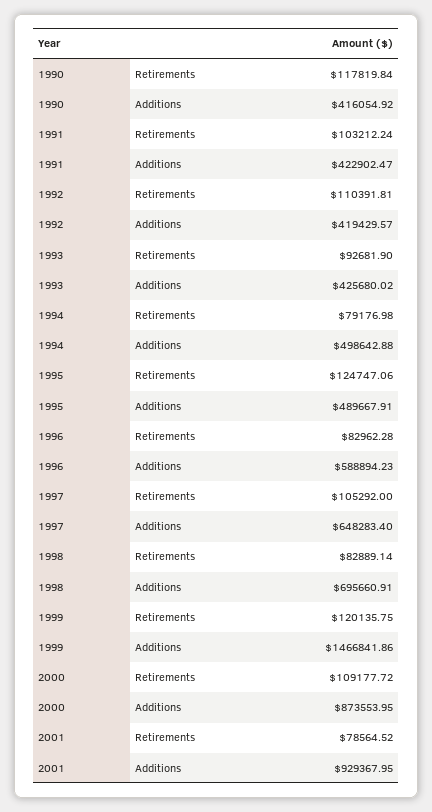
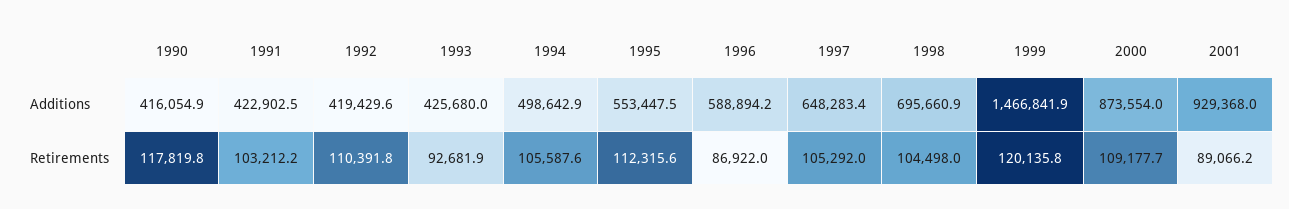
1994, Retirements: 79176.98 -> 105587.6
1995, Retirements: 124747.06 -> 112315.6
1995, Additions: 489667.91 -> 553447.5
1996, Retirements: 82962.28 -> 86922
1998, Retirements: 82889.14 -> 104498
2001, Retirements: 78564.52 -> 89066.2

